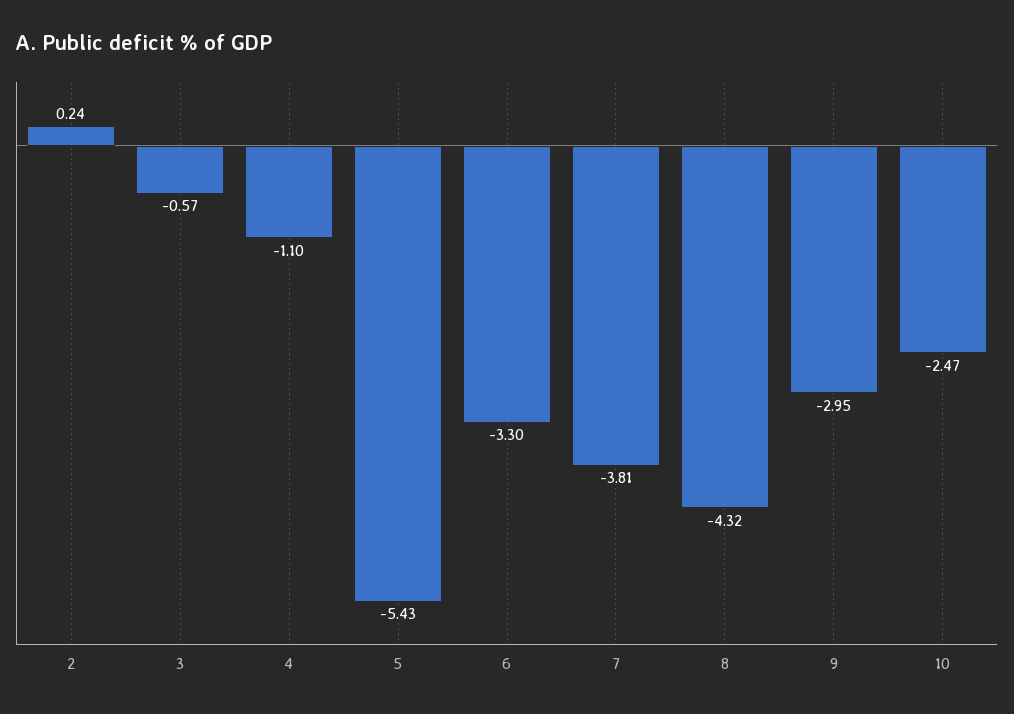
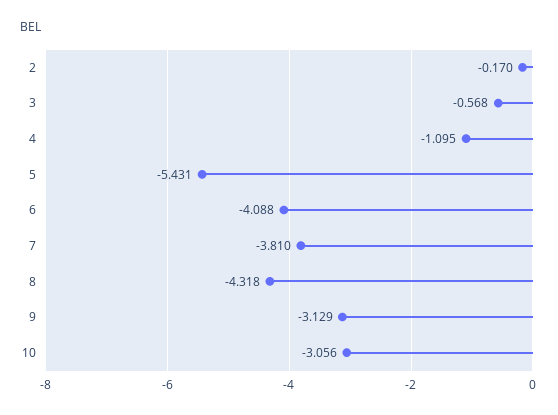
2: 0.24 -> -0.17
6: -3.3 -> -4.088
9: -2.95 -> -3.129
10: -2.47 -> -3.056

